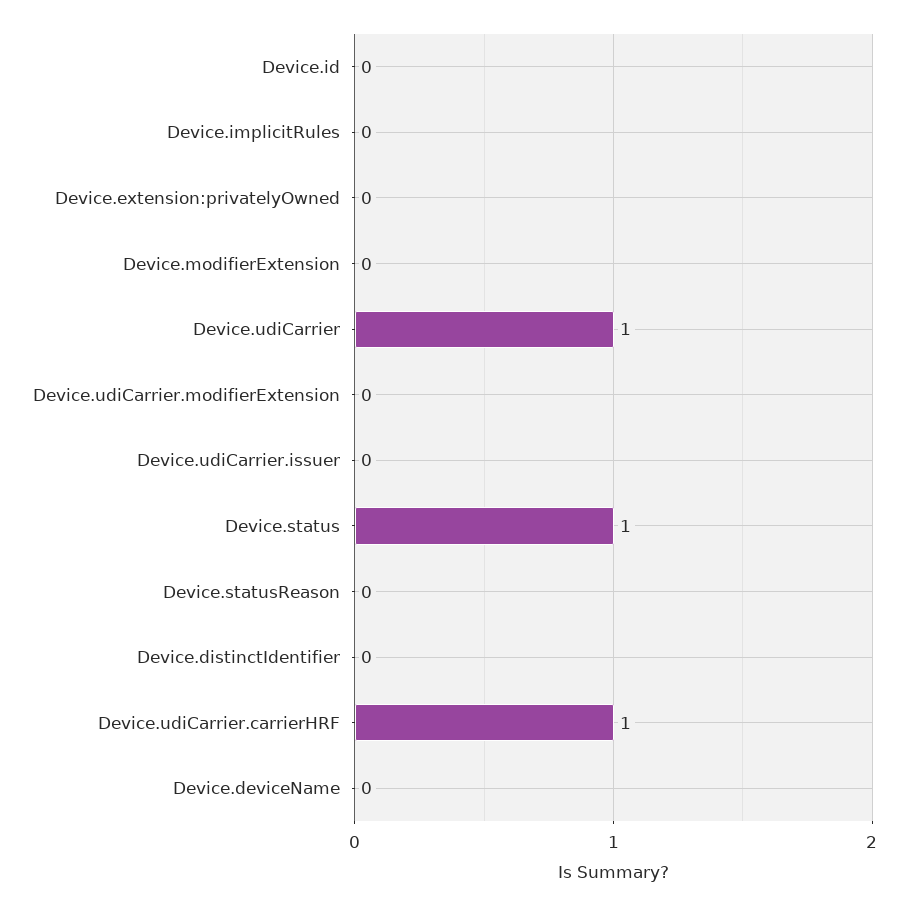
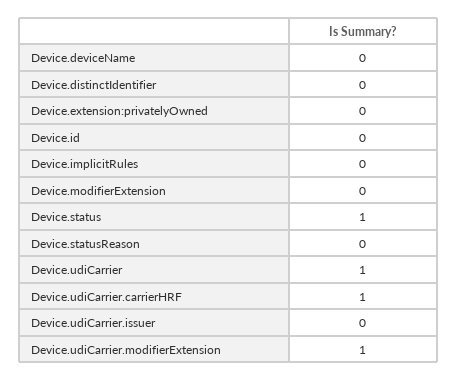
Device.udiCarrier.modifierExtension: 0 -> 1

